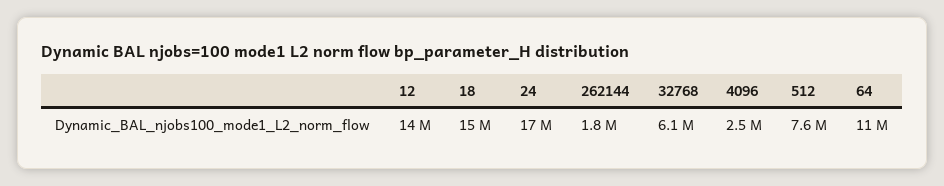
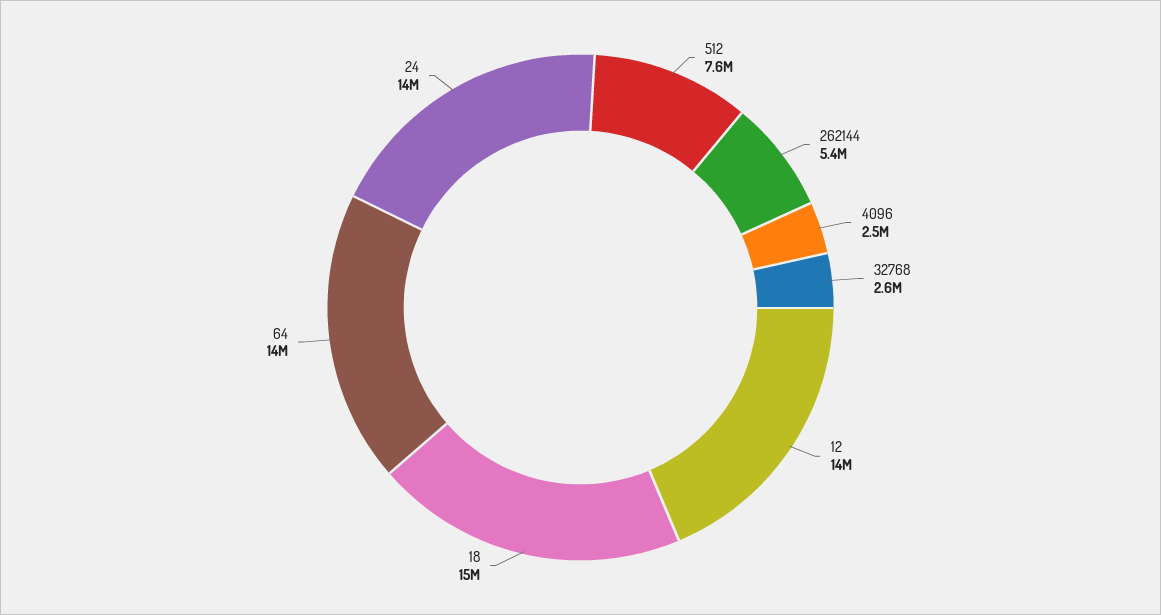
24: 17000000 -> 14000000
262144: 1800000 -> 5400000
32768: 6100000 -> 2600000
64: 11000000 -> 14000000

